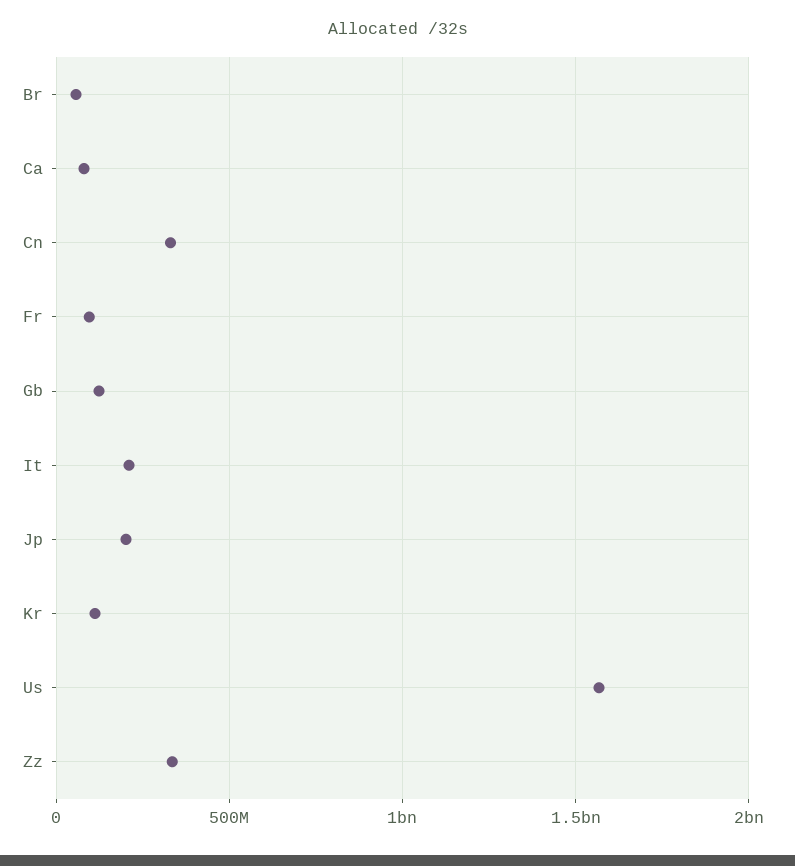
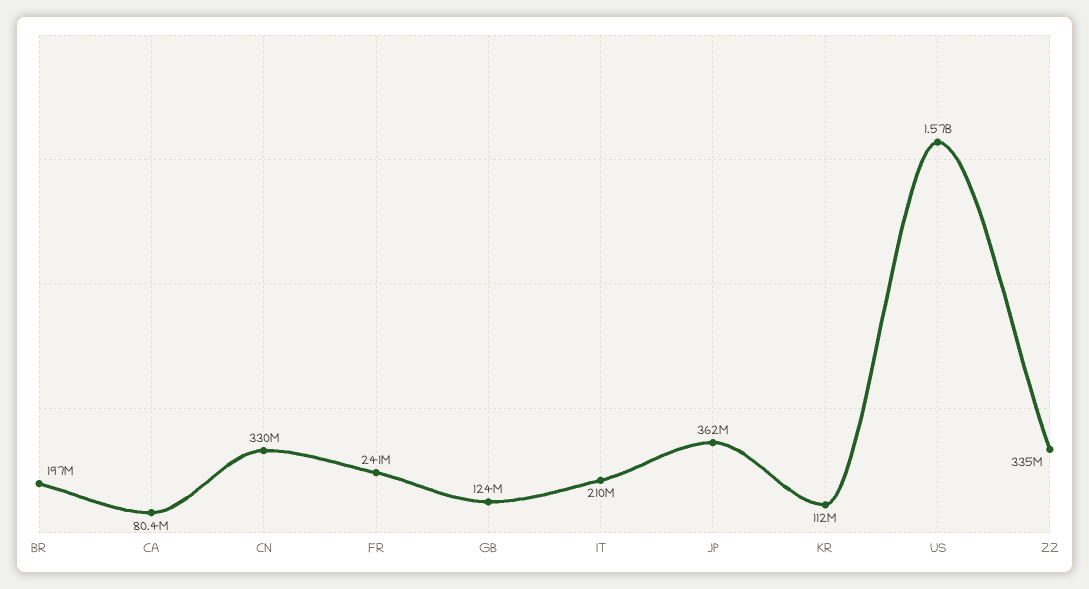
Br: 50000000 -> 197000000
Fr: 100000000 -> 241000000
Jp: 200000000 -> 362000000

